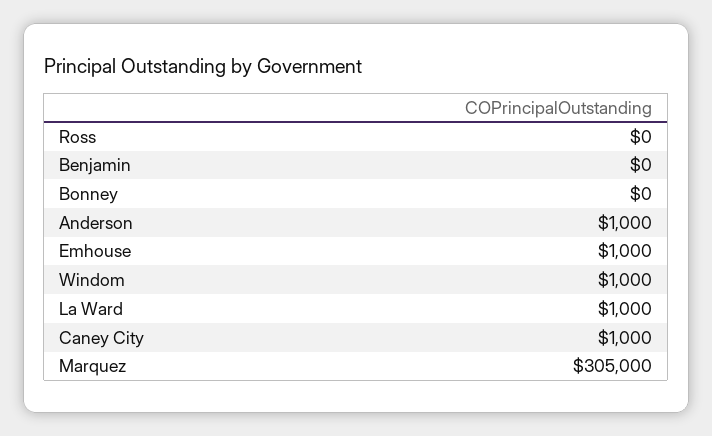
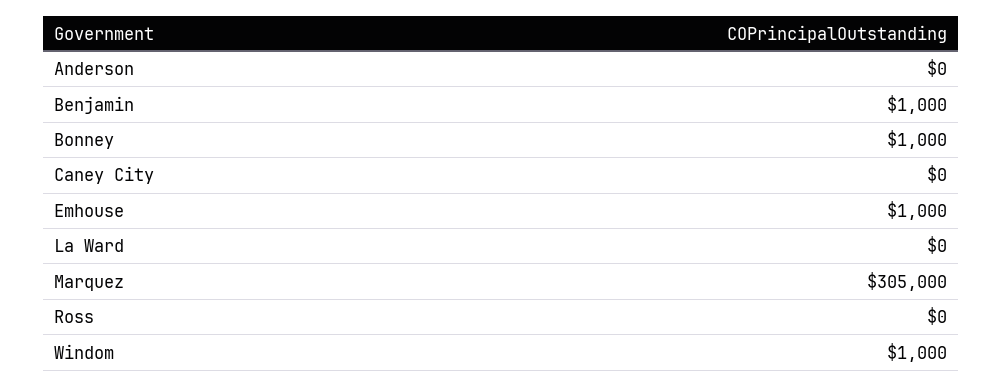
Benjamin: 0 -> 1000
Bonney: 0 -> 1000
Anderson: 1000 -> 0
La Ward: 1000 -> 0
Caney City: 1000 -> 0

